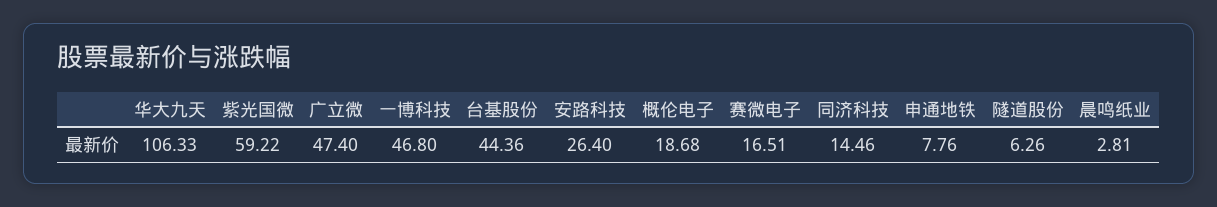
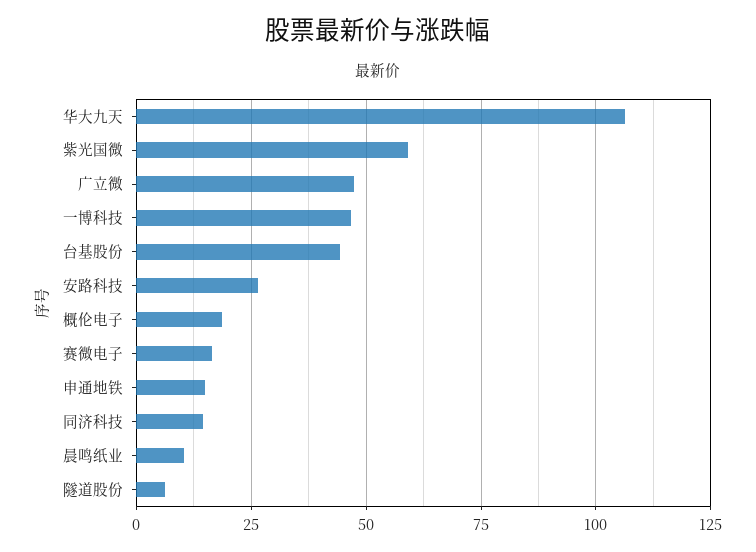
申通地铁: 7.76 -> 15
晨鸣纸业: 2.81 -> 10

